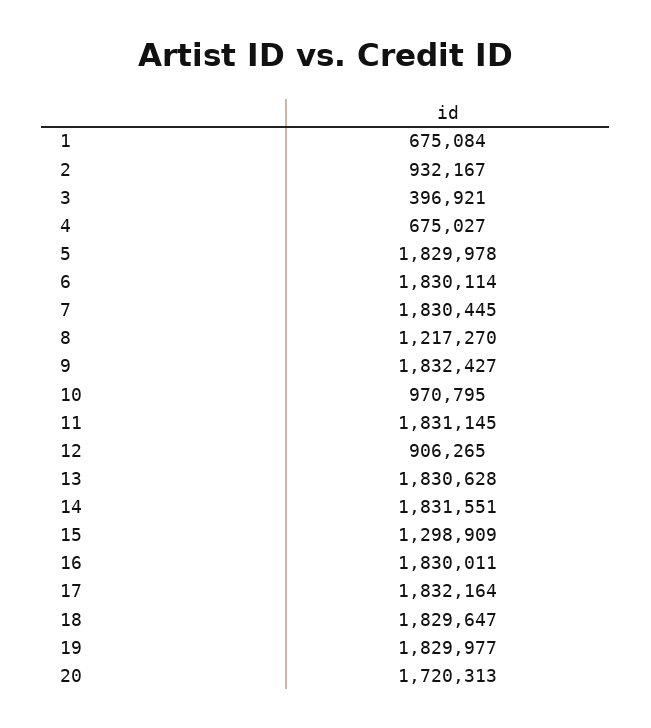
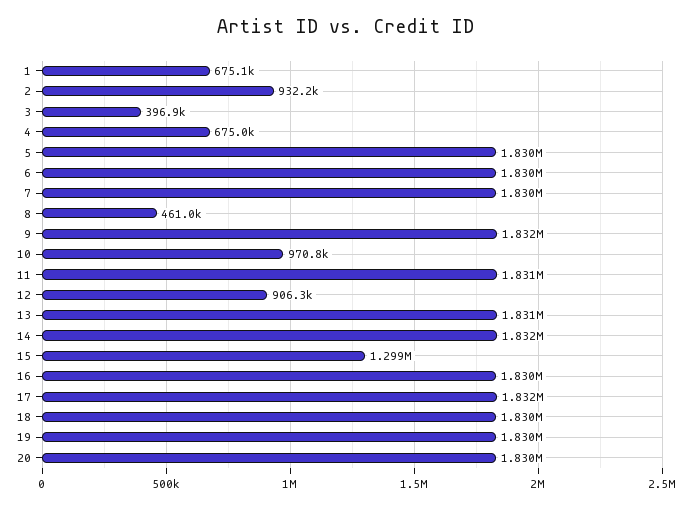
8: 1217270 -> 461000
20: 1720313 -> 1830000

